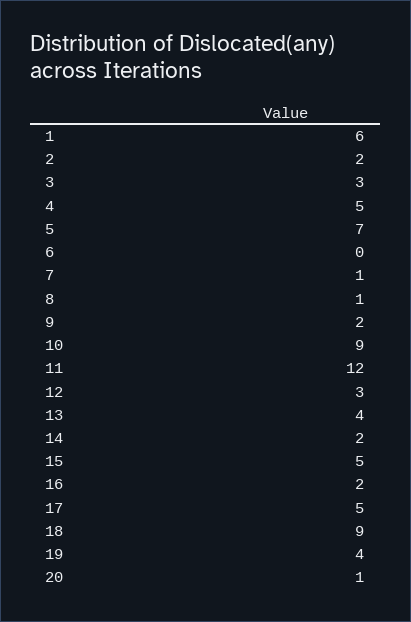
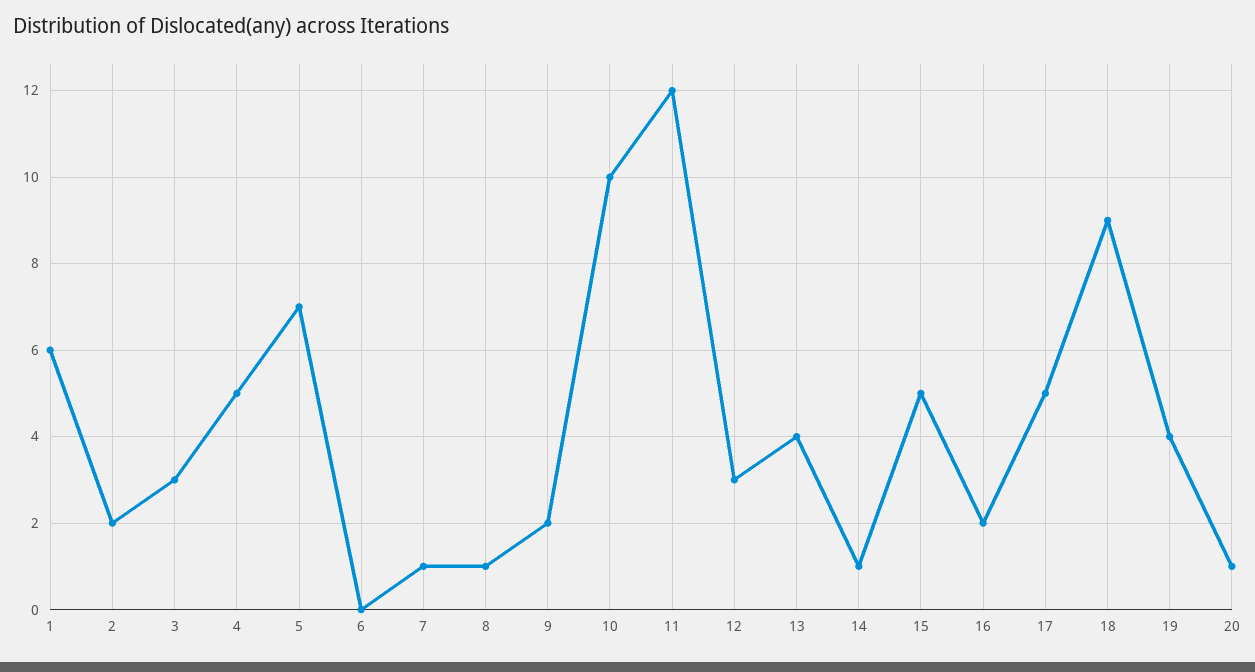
10: 9 -> 10
14: 2 -> 1

